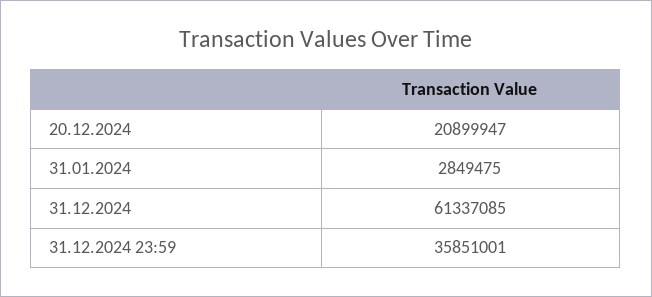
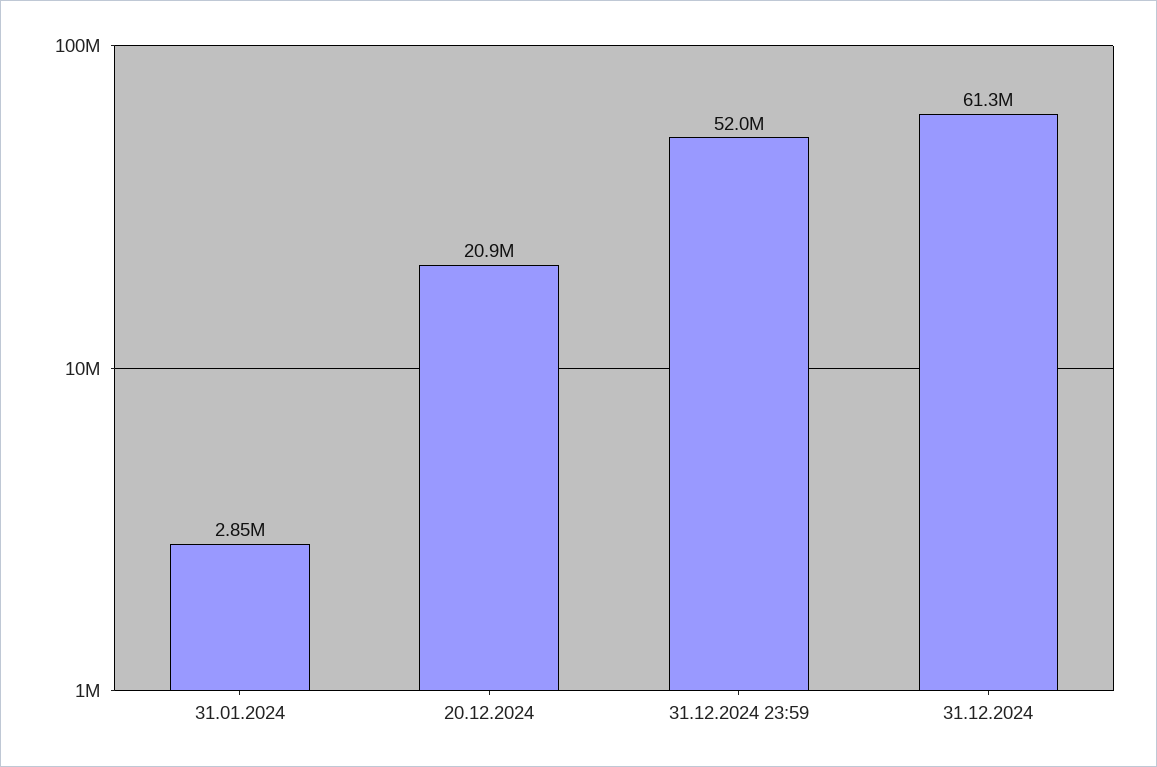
31.12.2024 23:59: 35851001 -> 52000000

